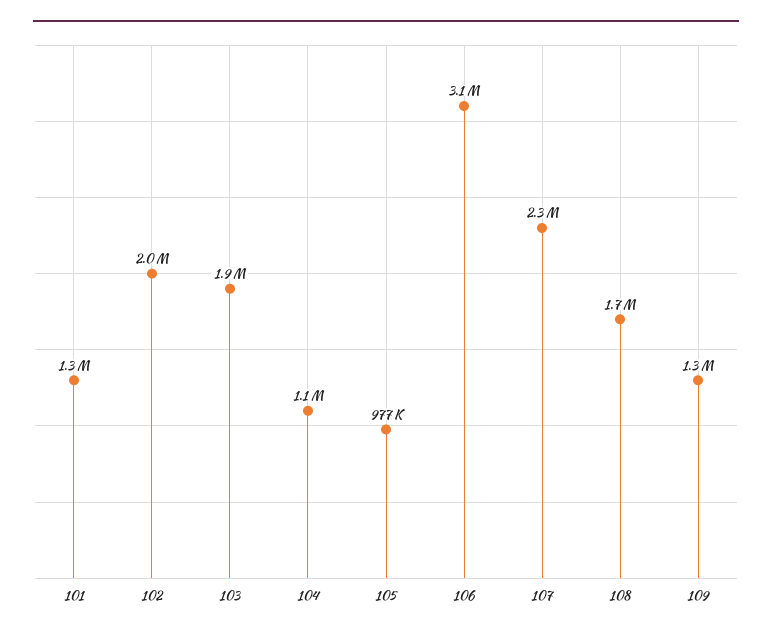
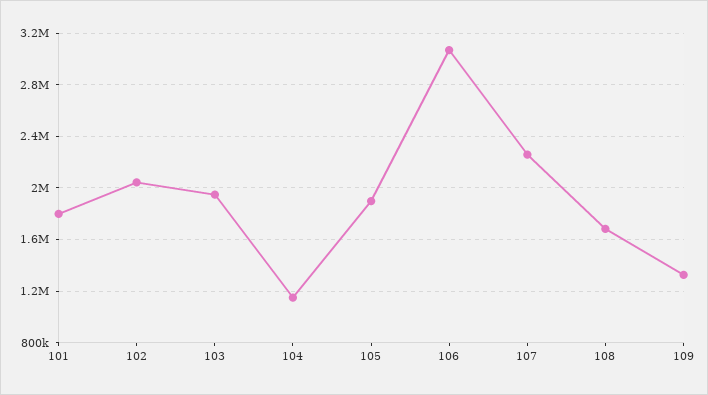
101: 1300000 -> 1800000
105: 977000 -> 1900000

